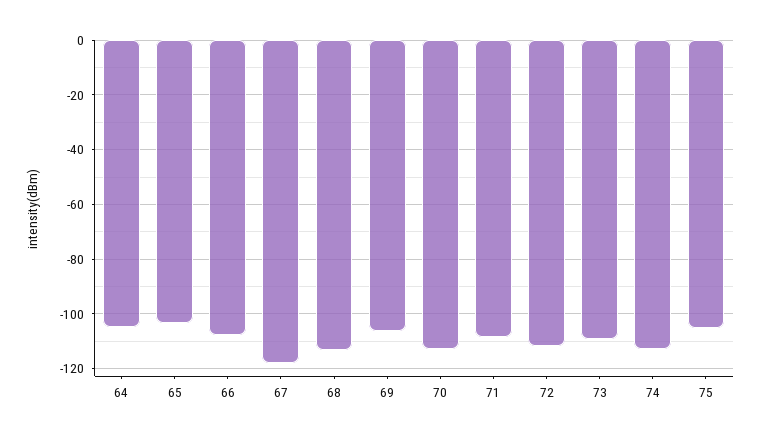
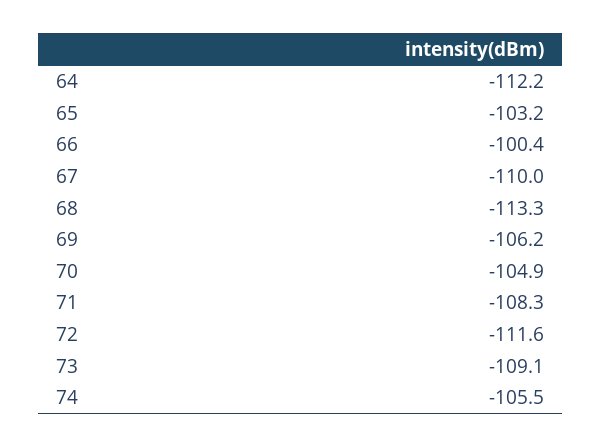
64: -105 -> -112.2
66: -107.5 -> -100.4
67: -117.5 -> -110
70: -112.5 -> -104.9
74: -112.5 -> -105.5
75: -105 -> none

